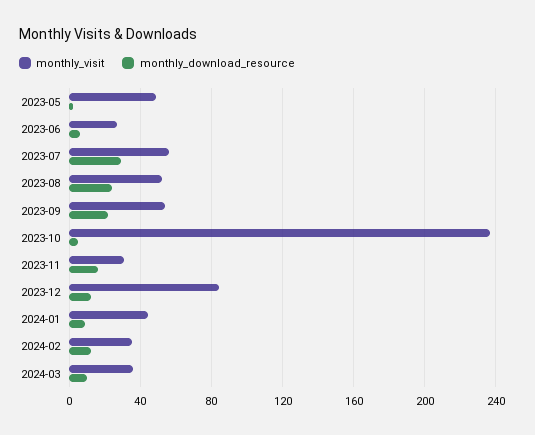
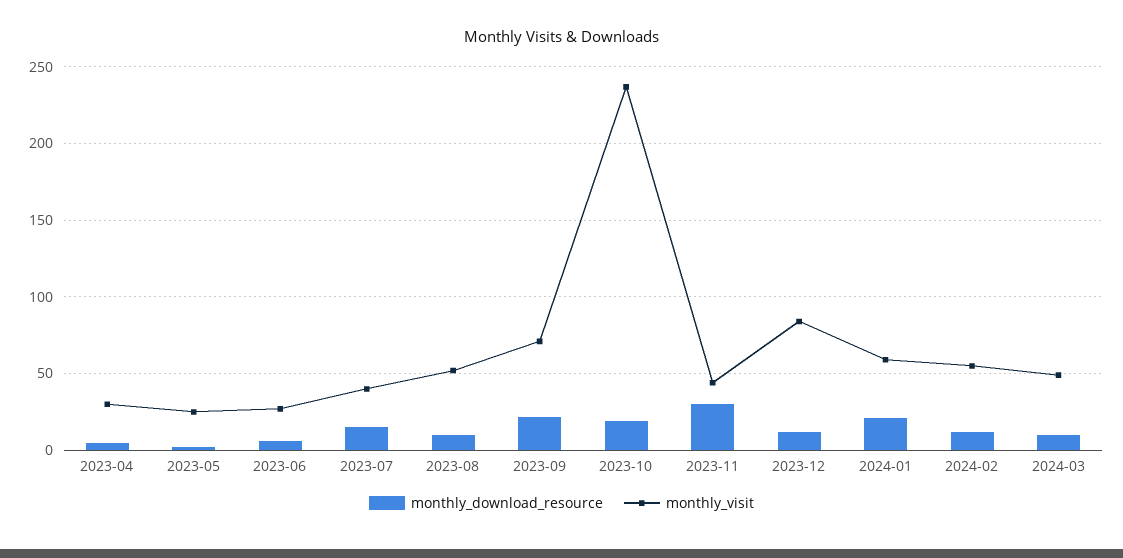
monthly_visit, 2023-05: 50 -> 25
monthly_visit, 2023-07: 55 -> 40
monthly_download_resource, 2023-07: 30 -> 15
monthly_download_resource, 2023-08: 25 -> 10
monthly_visit, 2023-09: 55 -> 70
monthly_download_resource, 2023-10: 5 -> 20
monthly_visit, 2023-11: 30 -> 45
monthly_download_resource, 2023-11: 15 -> 30
monthly_visit, 2024-01: 45 -> 60
monthly_download_resource, 2024-01: 10 -> 20
monthly_visit, 2024-02: 35 -> 55
monthly_visit, 2024-03: 35 -> 50
monthly_download_resource, 2023-04: none -> 5
monthly_visit, 2023-04: none -> 30

